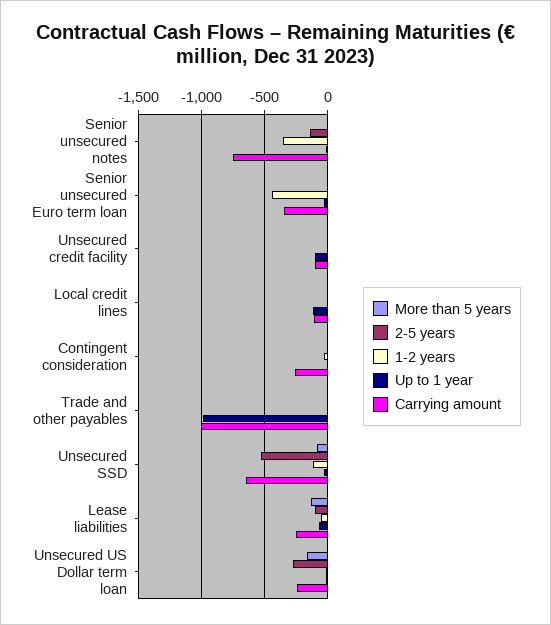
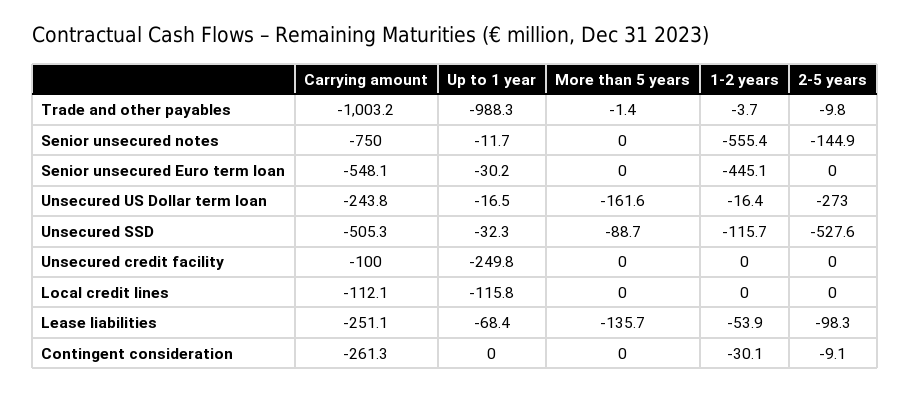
1-2 years, Senior unsecured notes: -350 -> -555.4
Carrying amount, Senior unsecured Euro term loan: -350 -> -548.1
Up to 1 year, Unsecured credit facility: -100 -> -249.8
Carrying amount, Unsecured SSD: -650 -> -505.3

